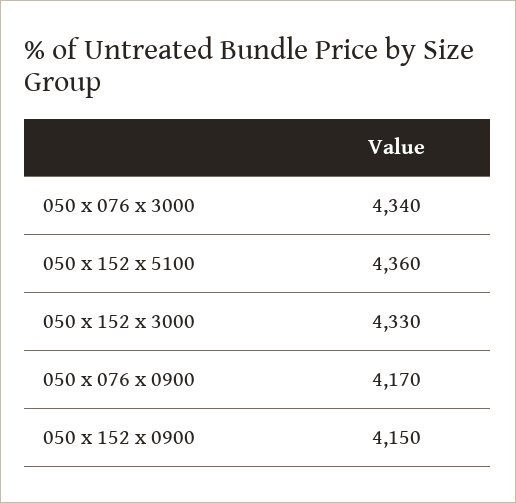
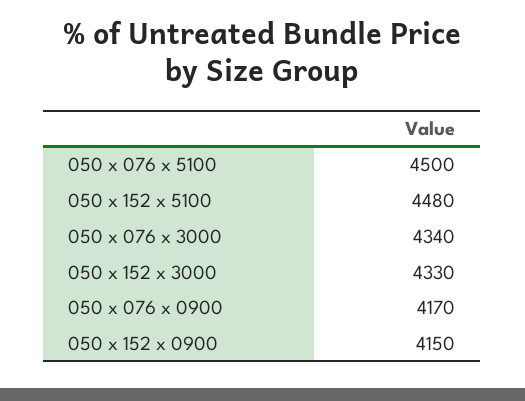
050 x 152 x 5100: 4360 -> 4480
050 x 076 x 5100: none -> 4500

